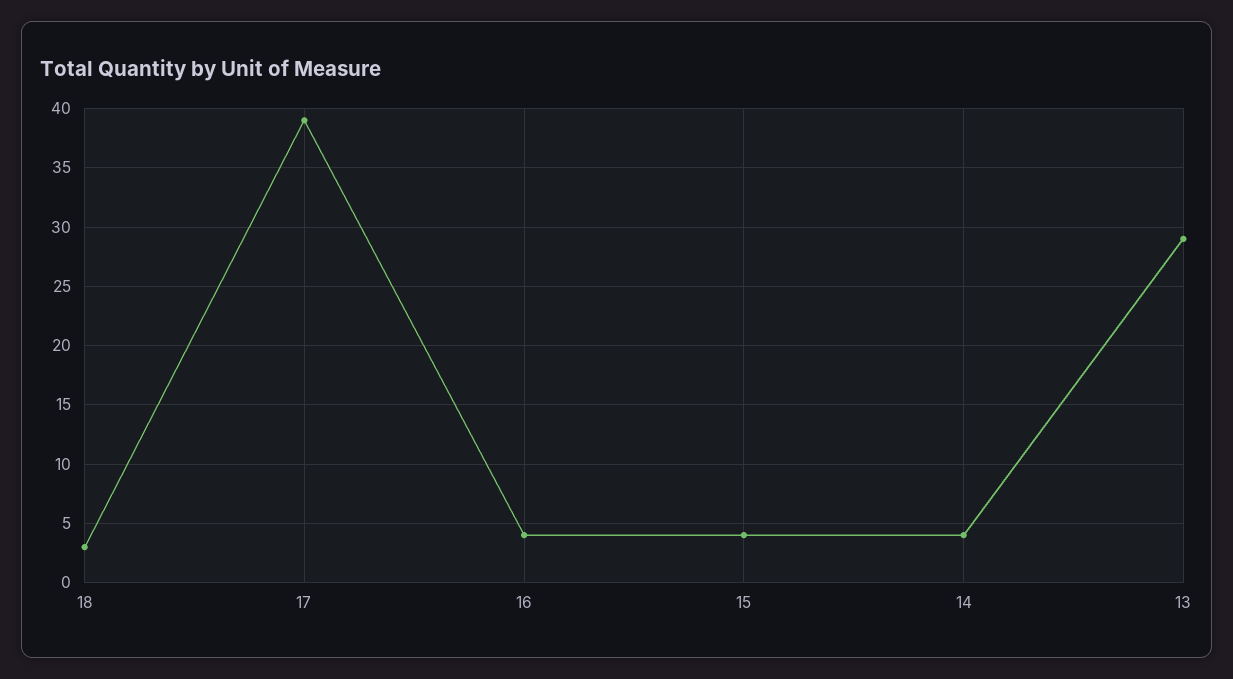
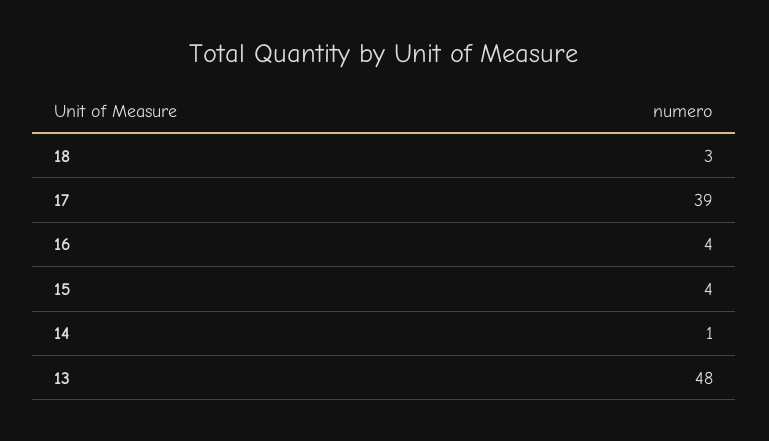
14: 4 -> 1
13: 29 -> 48

